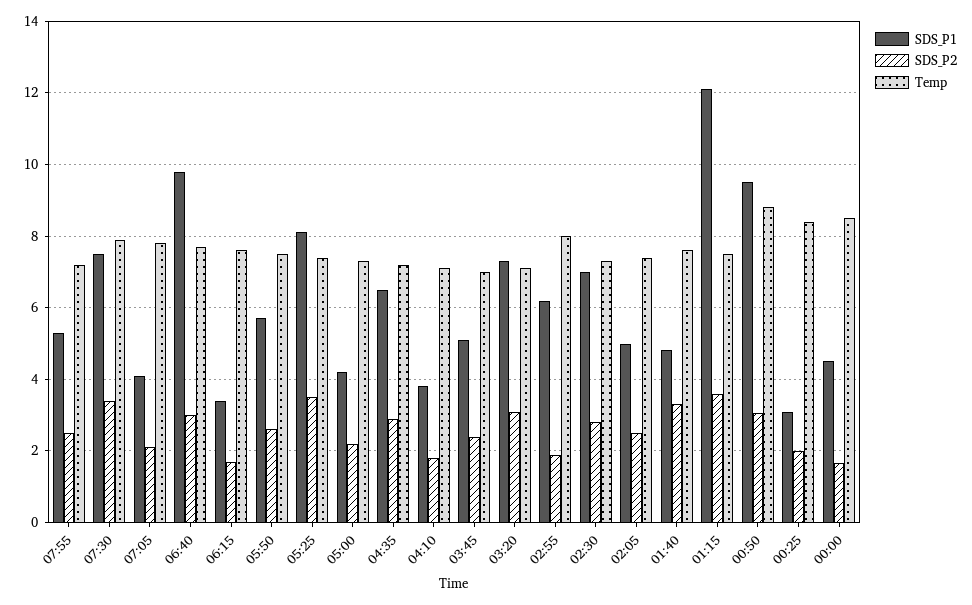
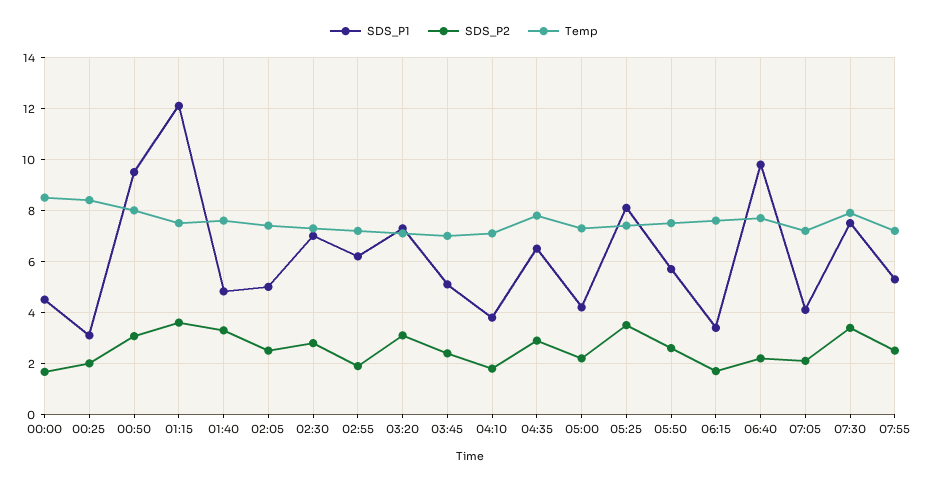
Temp, 07:05: 7.8 -> 7.25
SDS_P2, 06:40: 3 -> 2.25
Temp, 04:35: 7.2 -> 7.75
Temp, 02:55: 8 -> 7.25
Temp, 00:50: 8.8 -> 8

